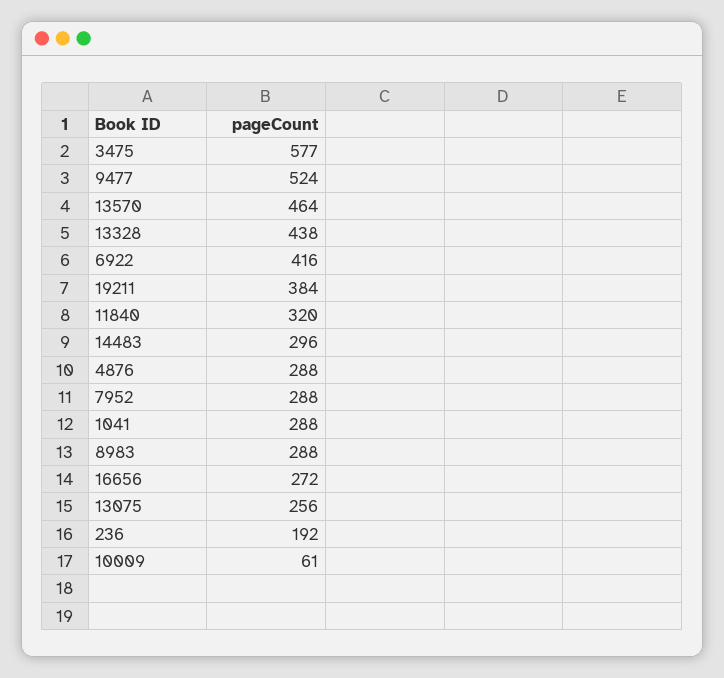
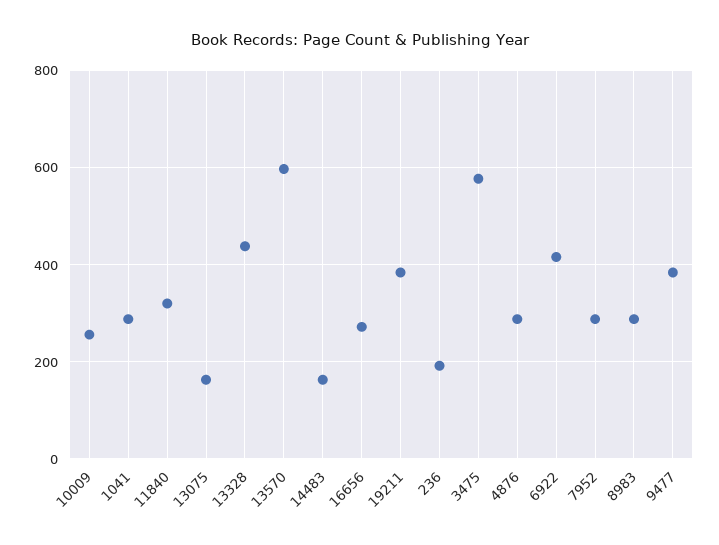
9477: 524 -> 380
13570: 464 -> 600
14483: 296 -> 160
13075: 256 -> 160
10009: 61 -> 260

